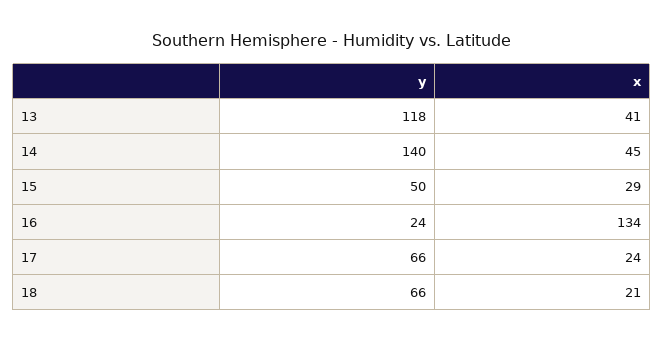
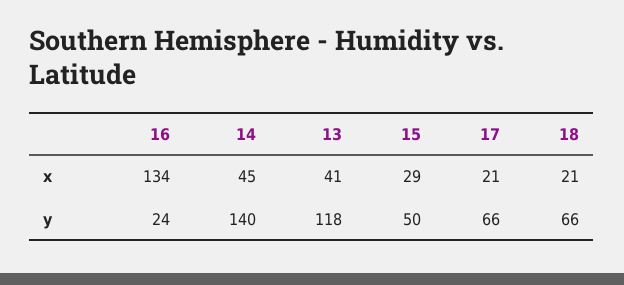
x, 17: 24 -> 21

